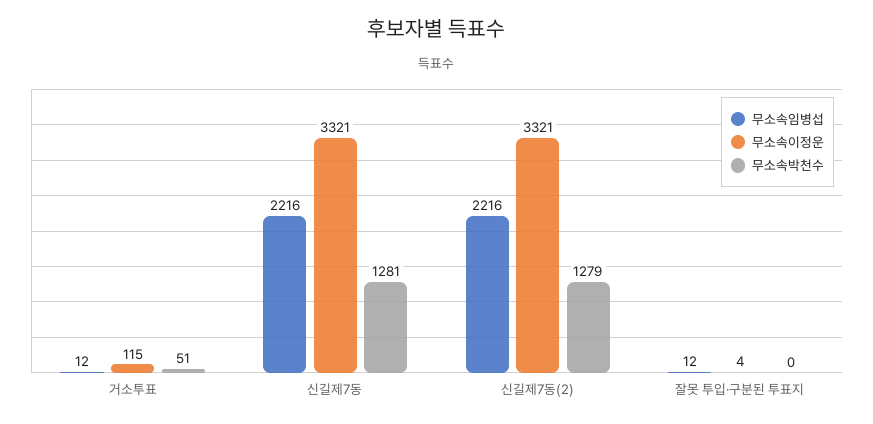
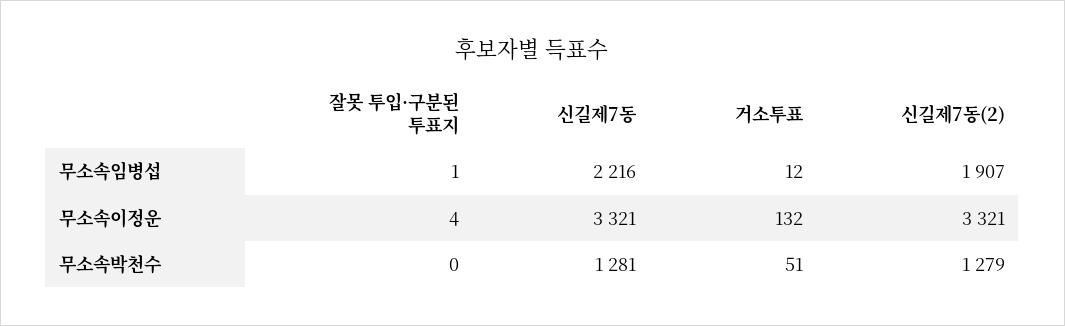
무소속이정운, 거소투표: 115 -> 132
무소속임병섭, 신길제7동(2): 2216 -> 1907
무소속임병섭, 잘못 투입·구분된 투표지: 12 -> 1

